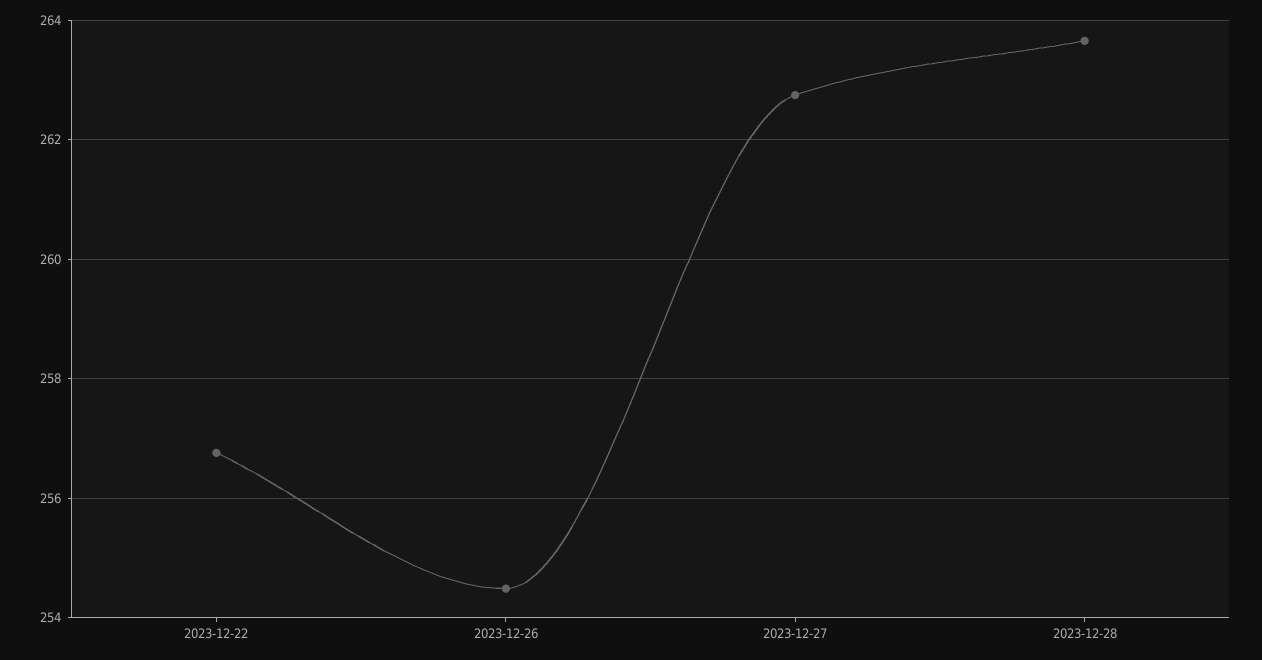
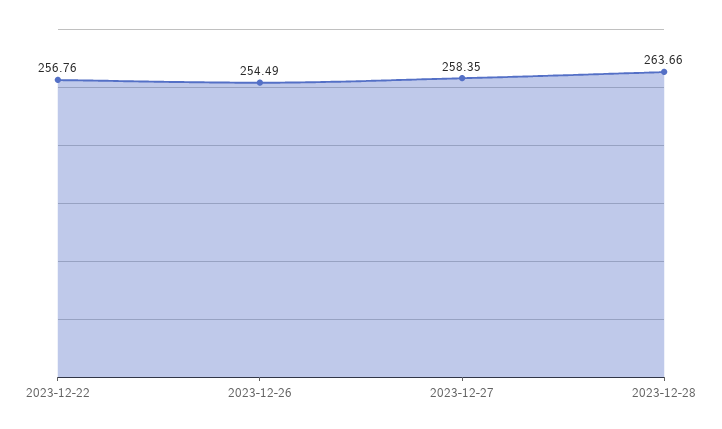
2023-12-27: 262.8 -> 258.35

